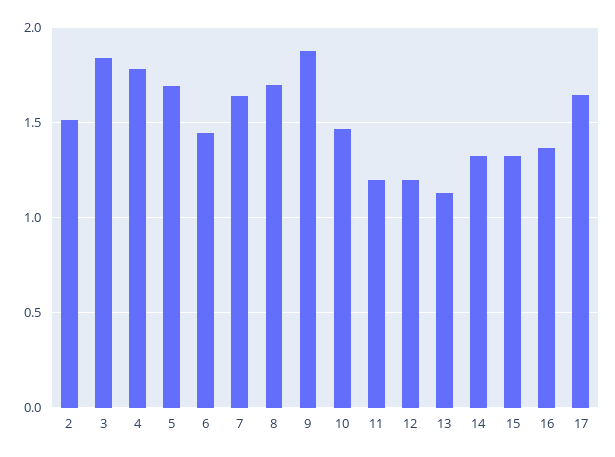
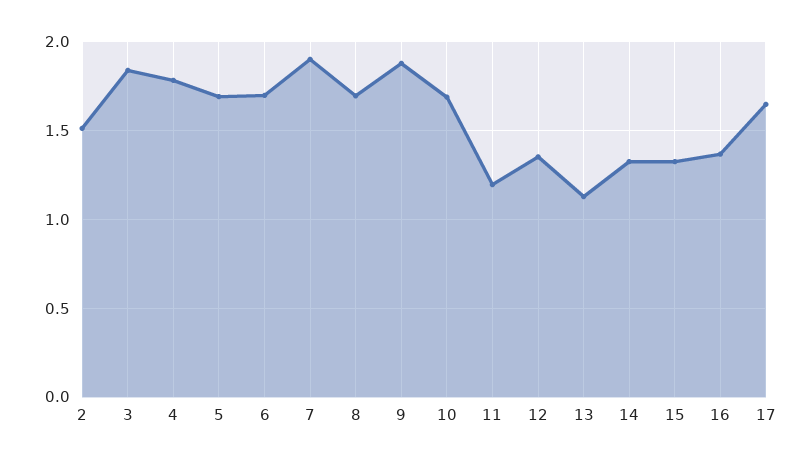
6: 1.45 -> 1.7
7: 1.65 -> 1.9
10: 1.45 -> 1.7
12: 1.2 -> 1.35

